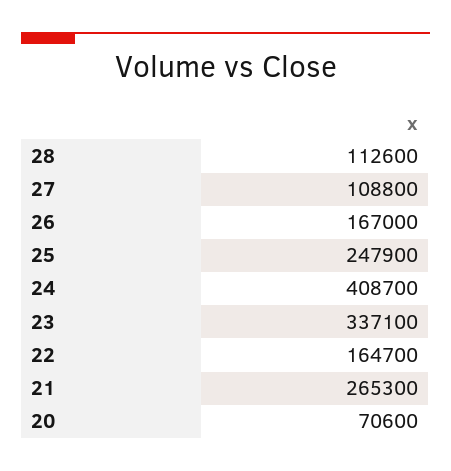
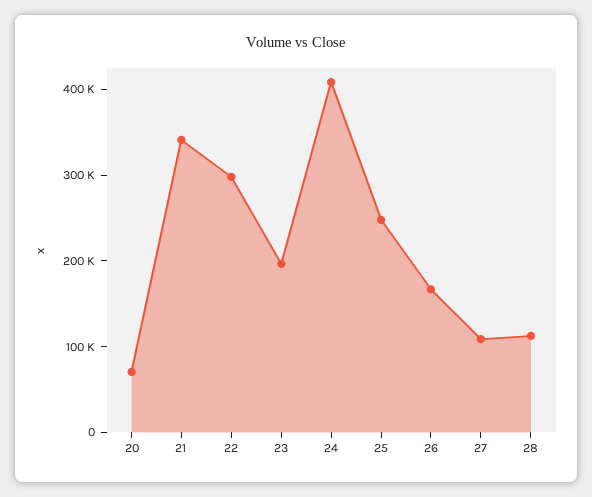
23: 337100 -> 200000
22: 164700 -> 300000
21: 265300 -> 340000

